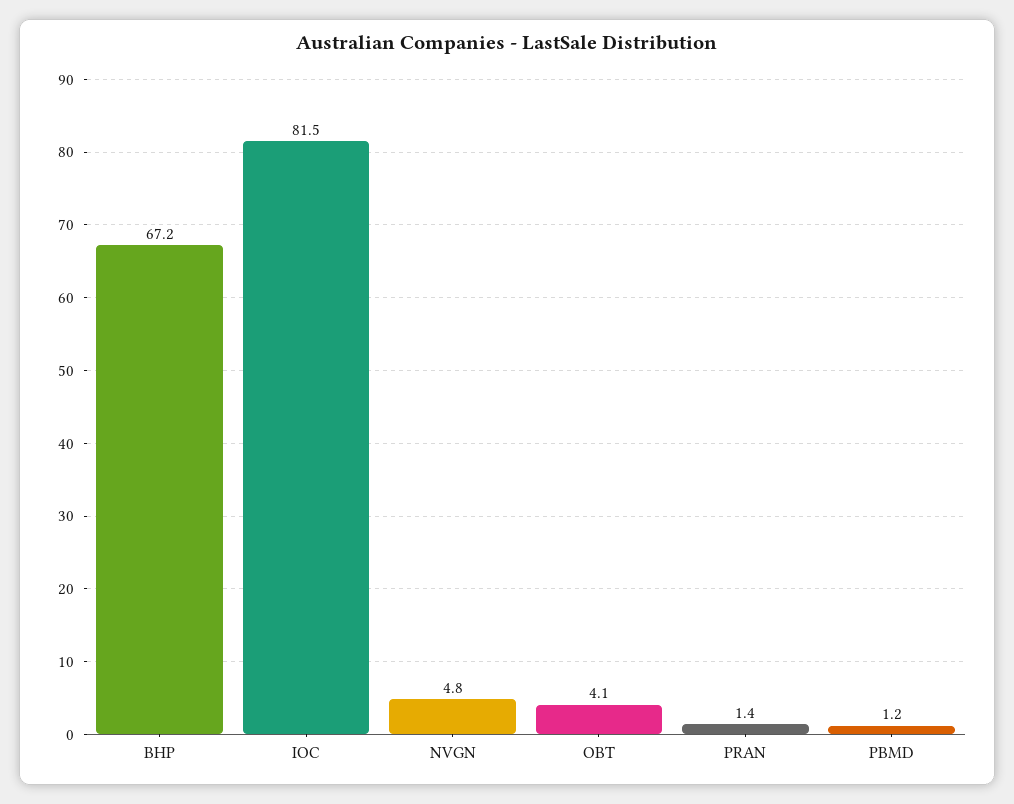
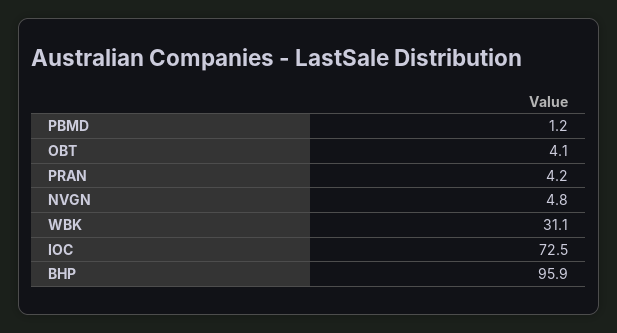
BHP: 67.2 -> 95.9
IOC: 81.5 -> 72.5
PRAN: 1.4 -> 4.2
WBK: none -> 31.1

